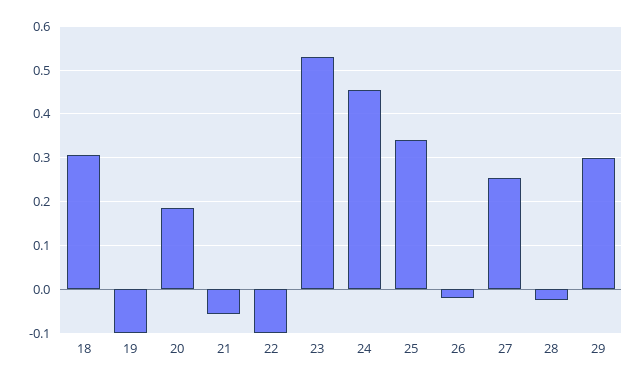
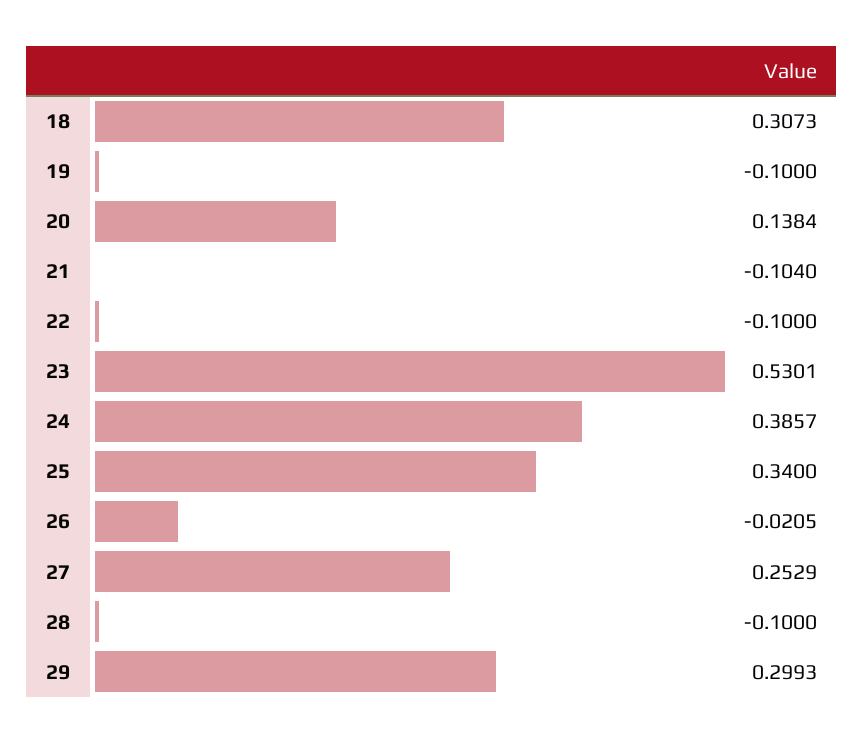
20: 0.18 -> 0.1384
21: -0.06 -> -0.104
24: 0.46 -> 0.3857
28: -0.02 -> -0.1

